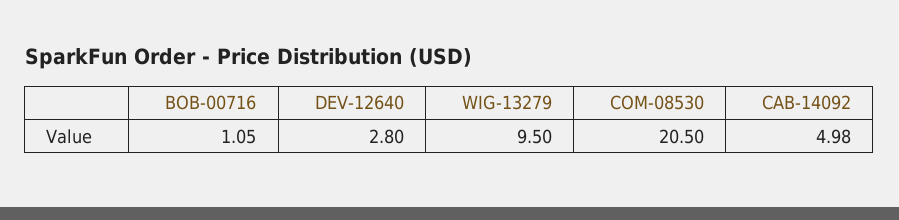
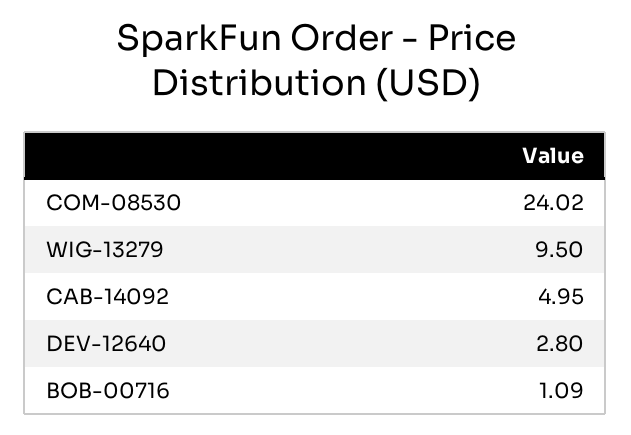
BOB-00716: 1.05 -> 1.09
COM-08530: 20.5 -> 24.02
CAB-14092: 4.98 -> 4.95

